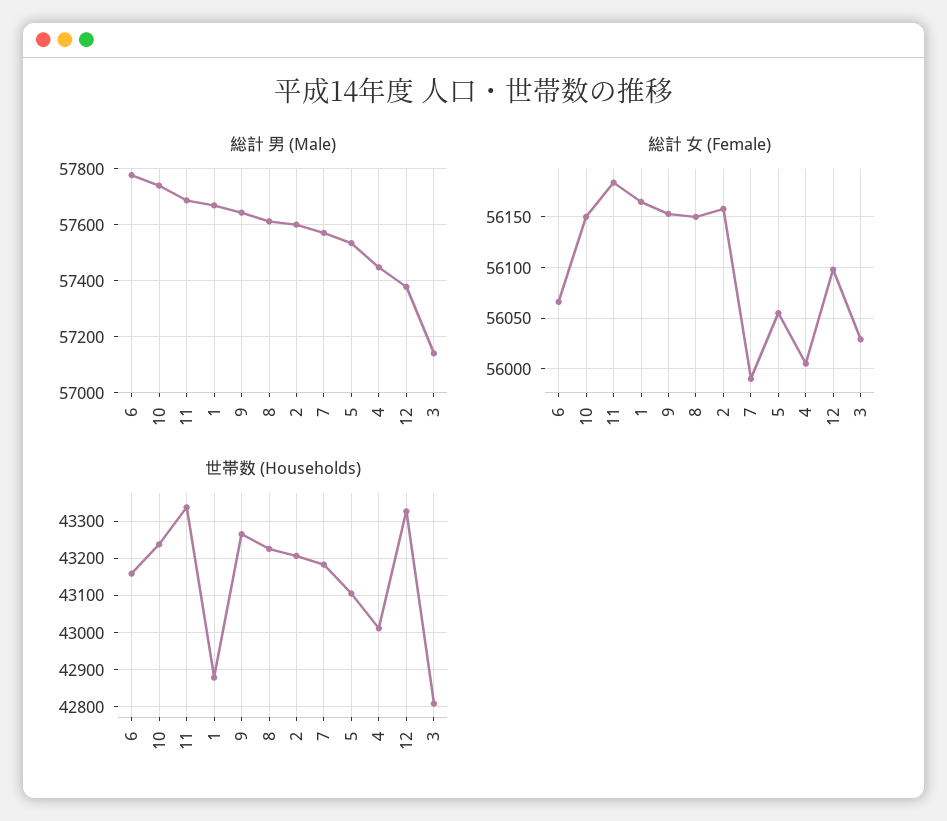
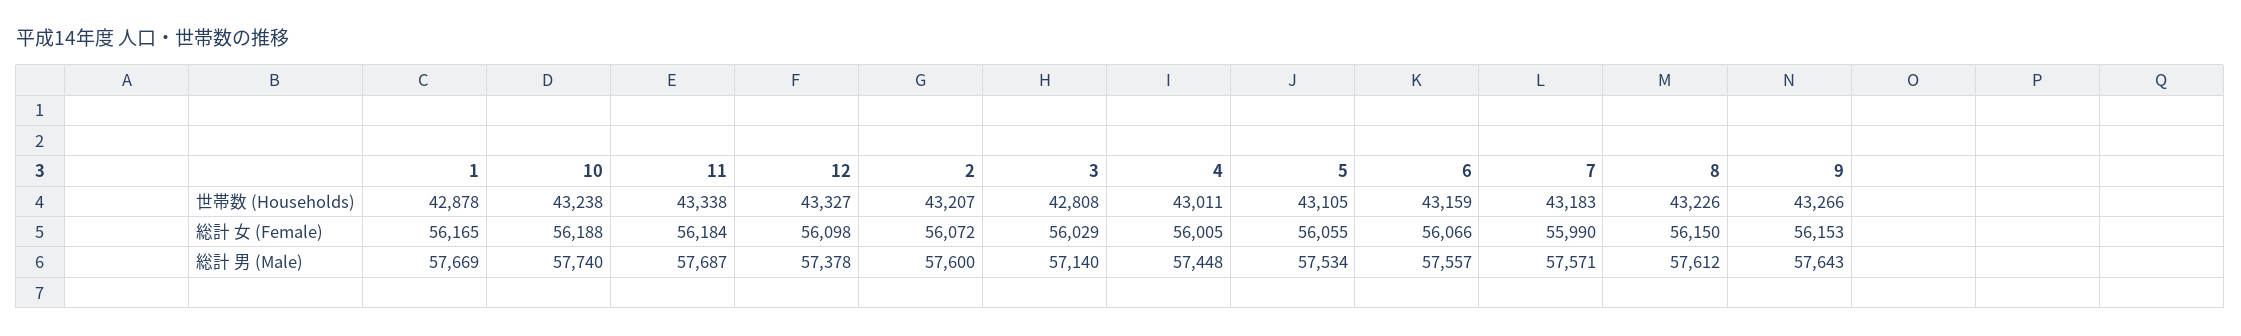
総計 男 (Male), 6: 57775 -> 57557
総計 女 (Female), 10: 56150 -> 56188
総計 女 (Female), 2: 56160 -> 56072

